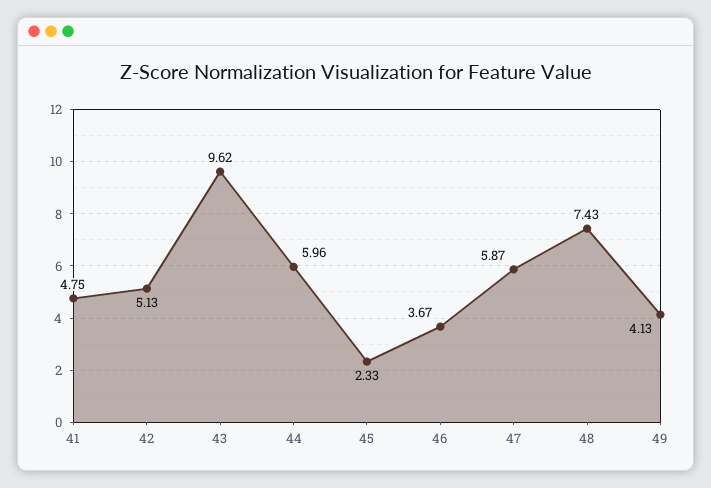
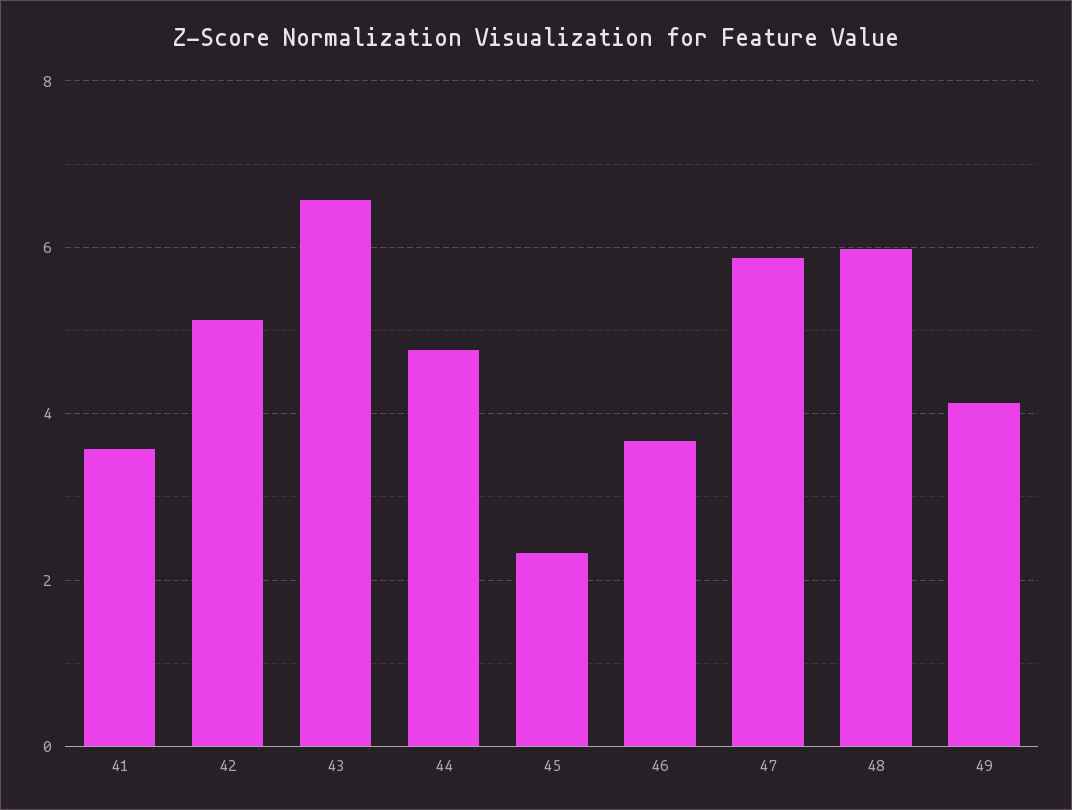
41: 4.75 -> 3.6
43: 9.62 -> 6.6
44: 5.96 -> 4.8
48: 7.43 -> 6

